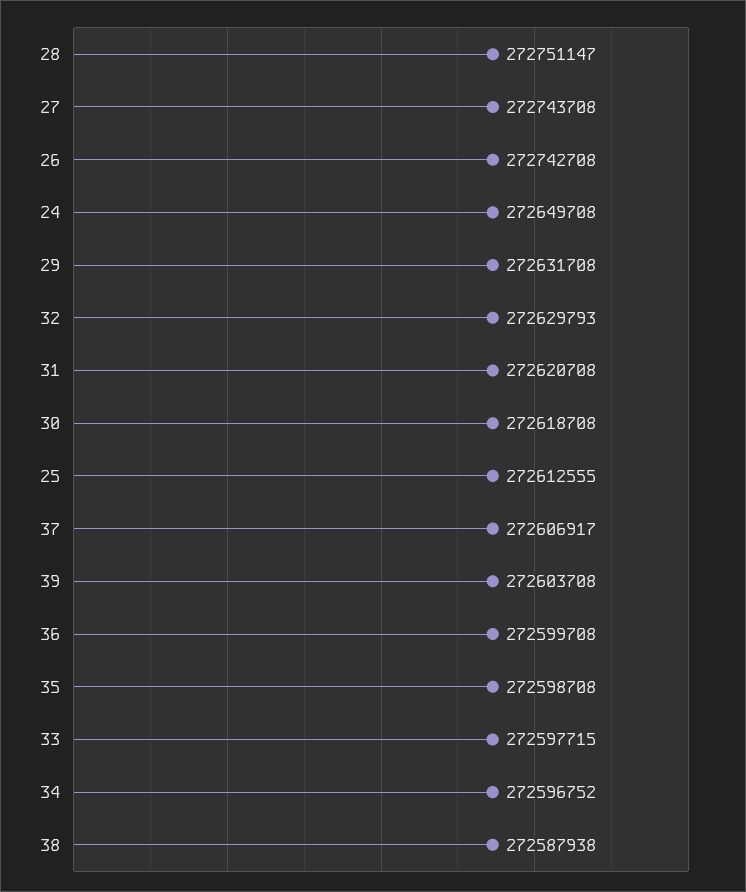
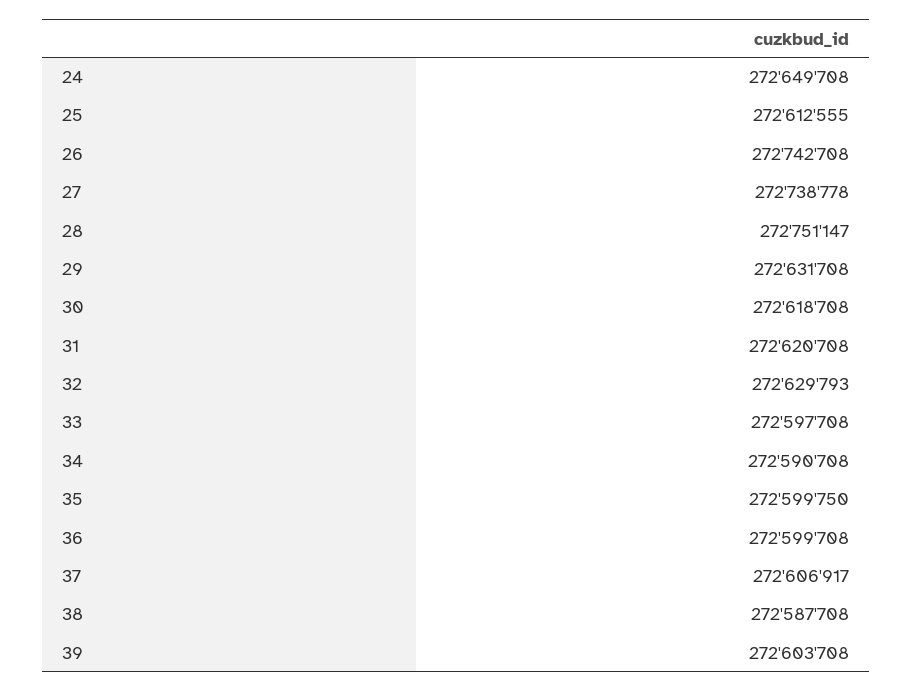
27: 272743708 -> 272738778
35: 272598708 -> 272599750
33: 272597715 -> 272597708
34: 272596752 -> 272590708
38: 272587938 -> 272587708

